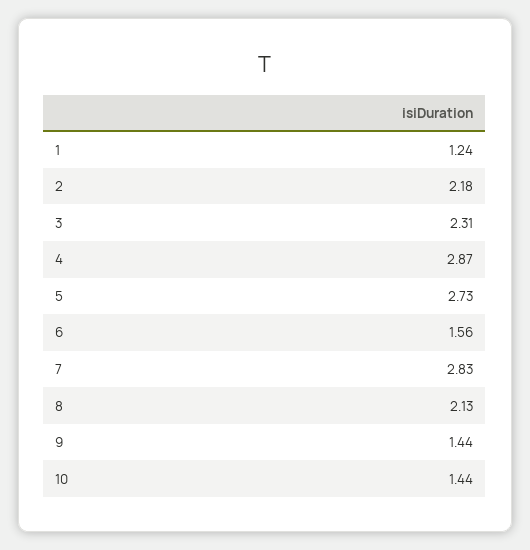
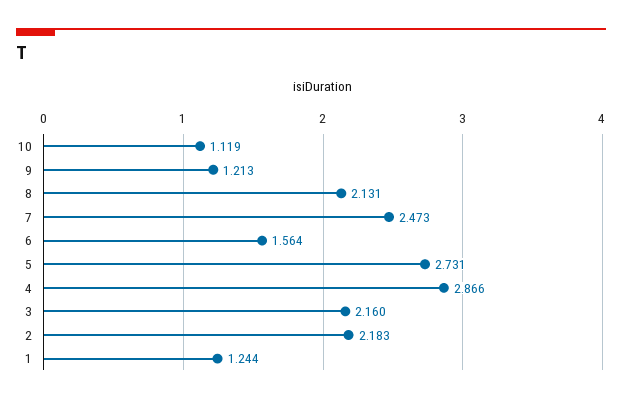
3: 2.31 -> 2.16
7: 2.83 -> 2.473
9: 1.44 -> 1.213
10: 1.44 -> 1.119

